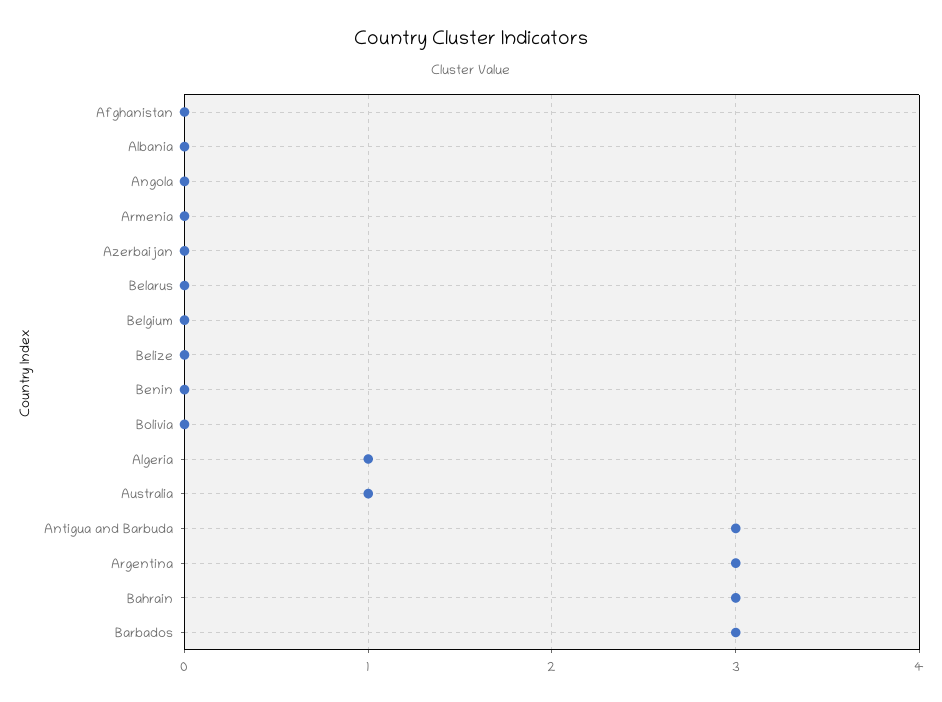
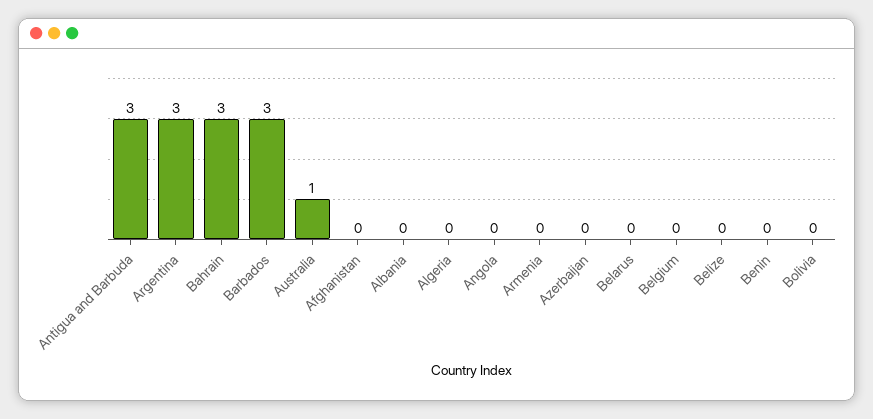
Algeria: 1 -> 0

